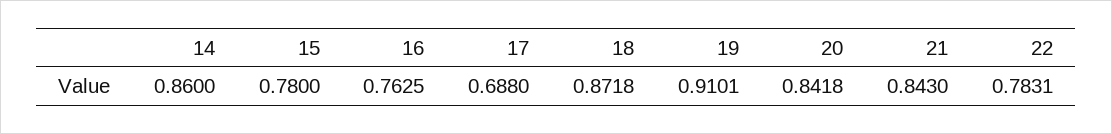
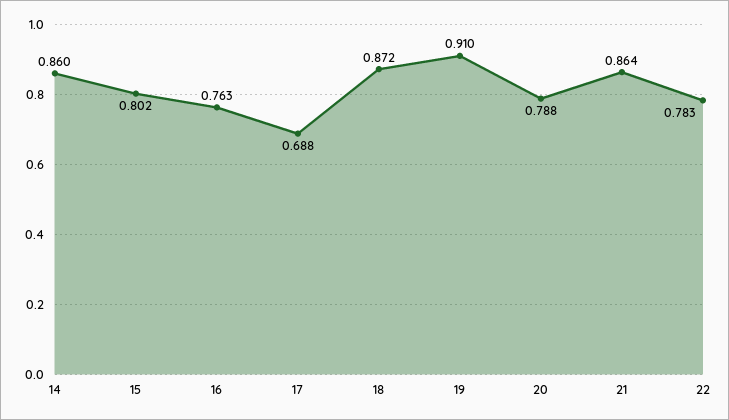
15: 0.78 -> 0.802
20: 0.8418 -> 0.788
21: 0.843 -> 0.864

